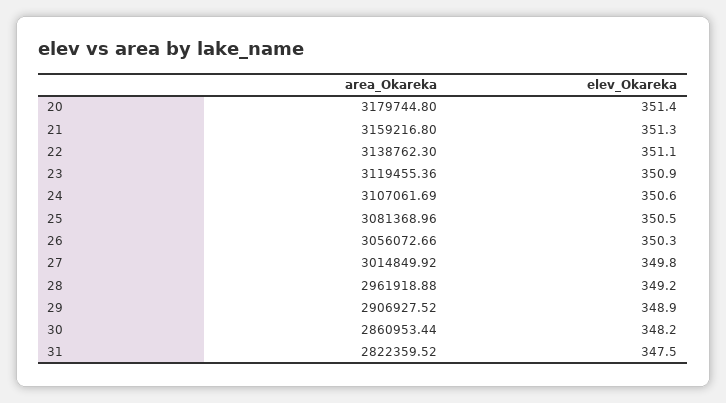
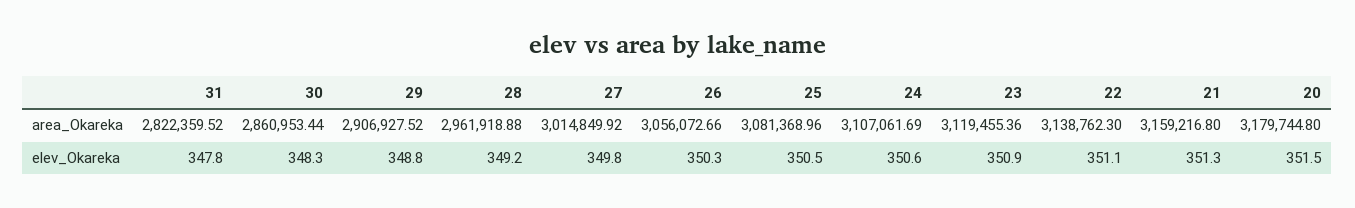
elev_Okareka, 20: 351.4 -> 351.5
elev_Okareka, 29: 348.9 -> 348.8
elev_Okareka, 30: 348.2 -> 348.3
elev_Okareka, 31: 347.5 -> 347.8

